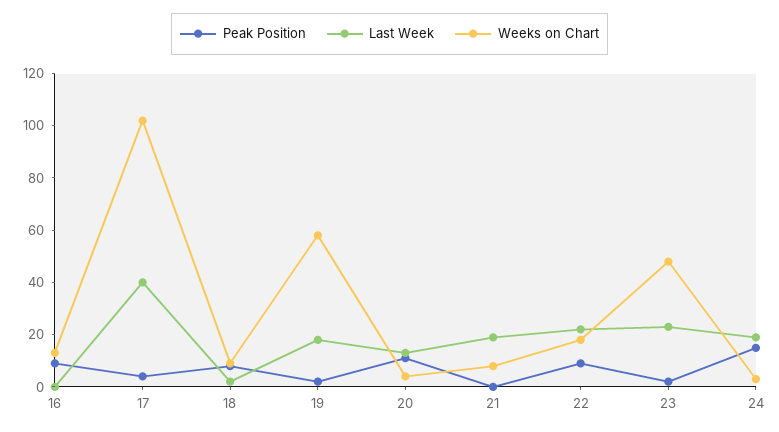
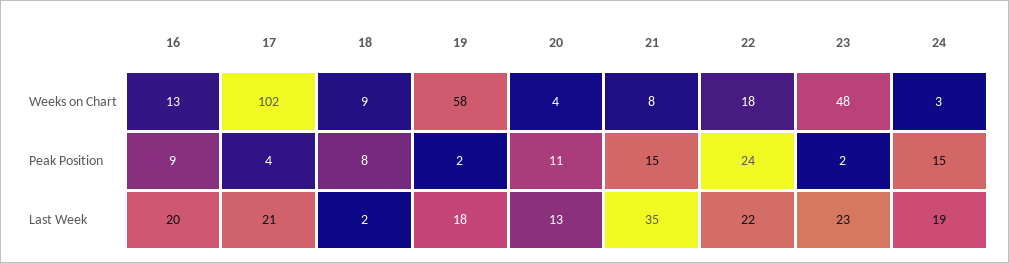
Last Week, 16: 0 -> 20
Last Week, 17: 40 -> 21
Peak Position, 21: 0 -> 15
Last Week, 21: 20 -> 35
Peak Position, 22: 10 -> 24

